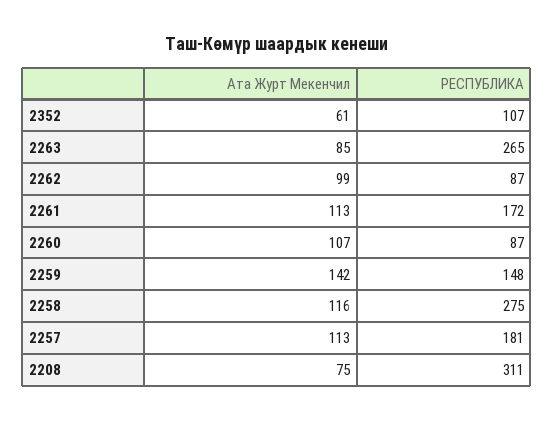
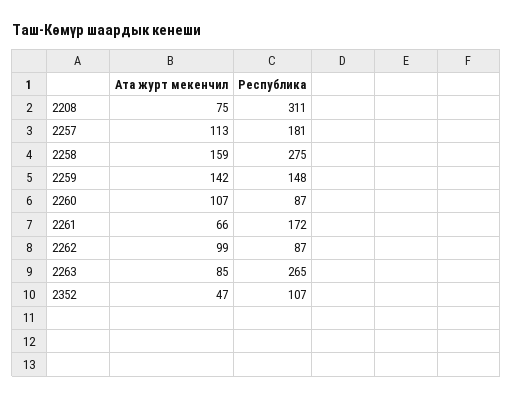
Ата Журт Мекенчил, 2352: 61 -> 47
Ата Журт Мекенчил, 2261: 113 -> 66
Ата Журт Мекенчил, 2258: 116 -> 159

